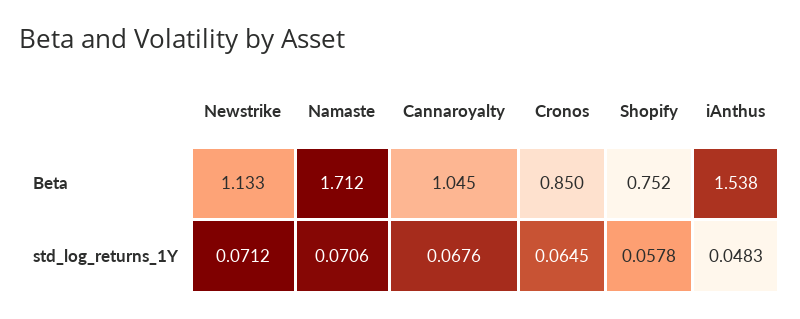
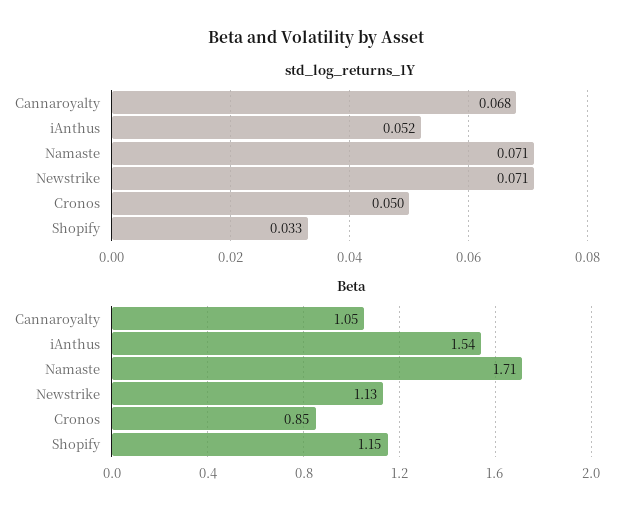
Beta, Shopify: 0.752 -> 1.15
std_log_returns_1Y, Cronos: 0.0645 -> 0.05
std_log_returns_1Y, Shopify: 0.0578 -> 0.033
std_log_returns_1Y, iAnthus: 0.0483 -> 0.052

